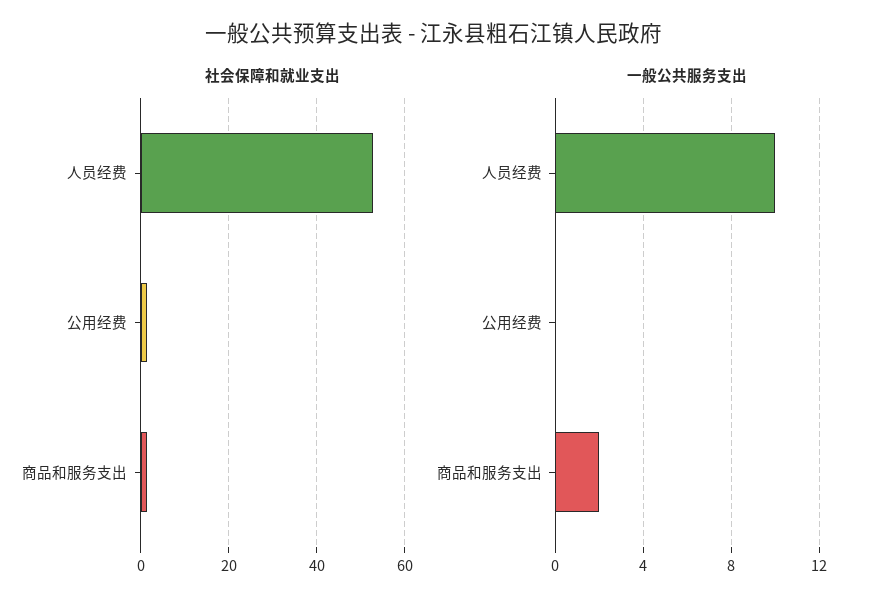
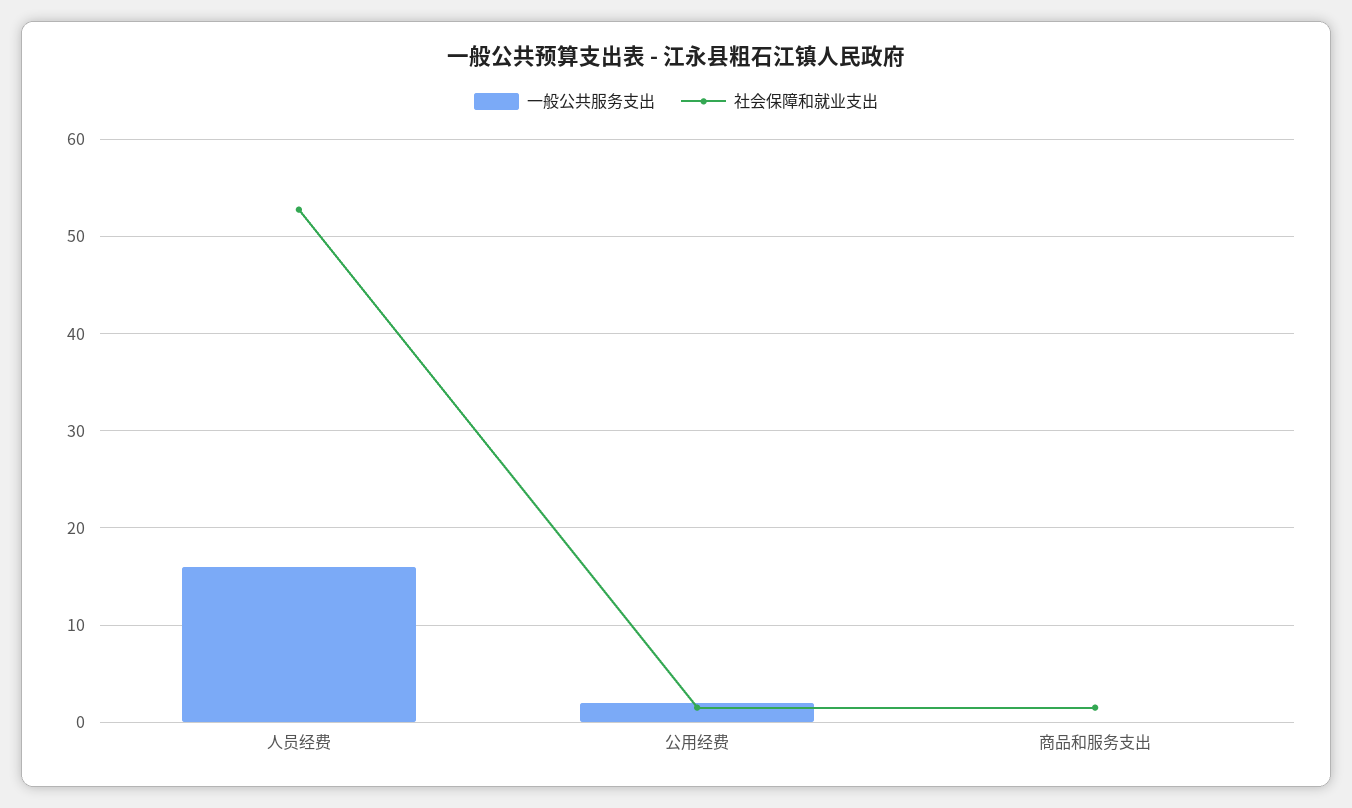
一般公共服务支出, 人员经费: 10 -> 16
一般公共服务支出, 公用经费: 0 -> 2
一般公共服务支出, 商品和服务支出: 2 -> 0

